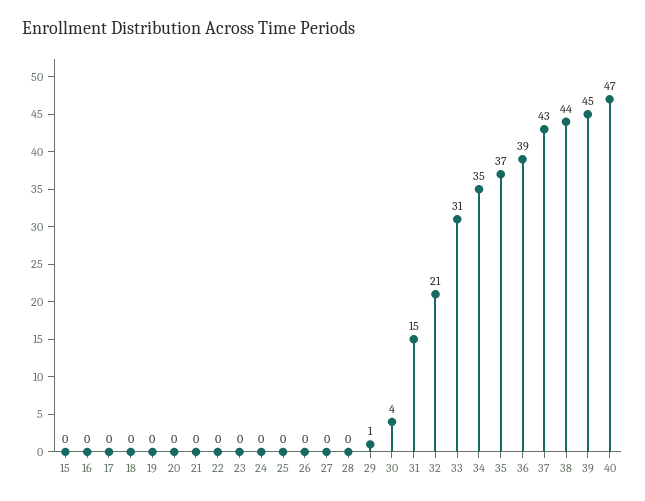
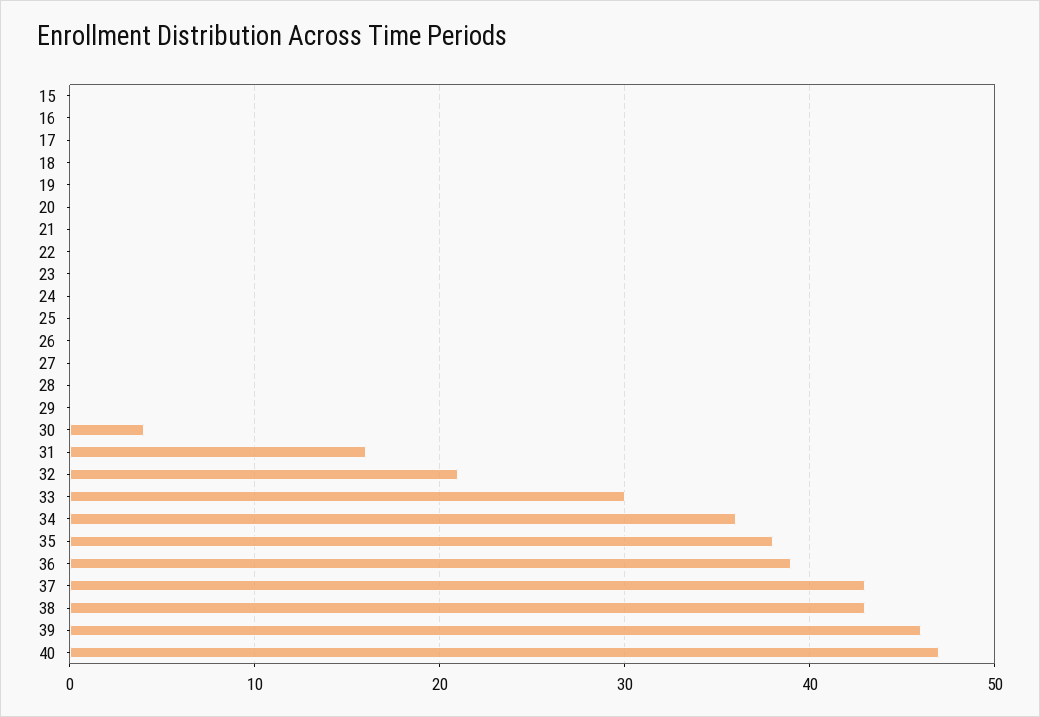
29: 1 -> 0
31: 15 -> 16
33: 31 -> 30
34: 35 -> 36
35: 37 -> 38
38: 44 -> 43
39: 45 -> 46

